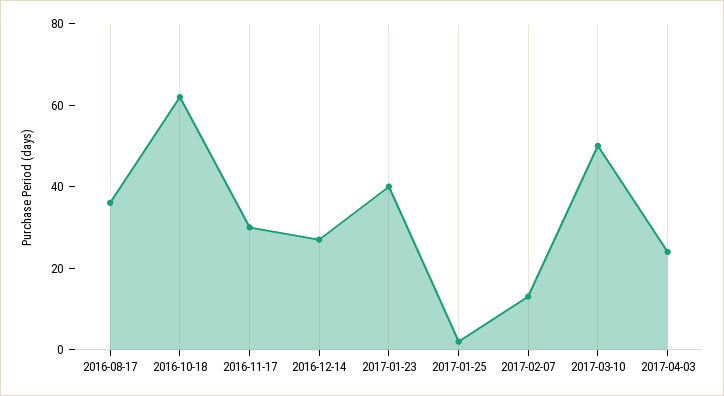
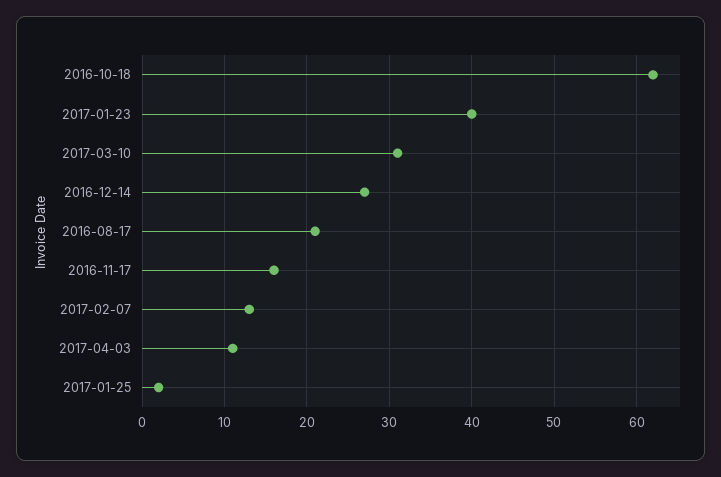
2016-08-17: 35 -> 21
2016-11-17: 30 -> 16
2017-03-10: 50 -> 31
2017-04-03: 25 -> 11

